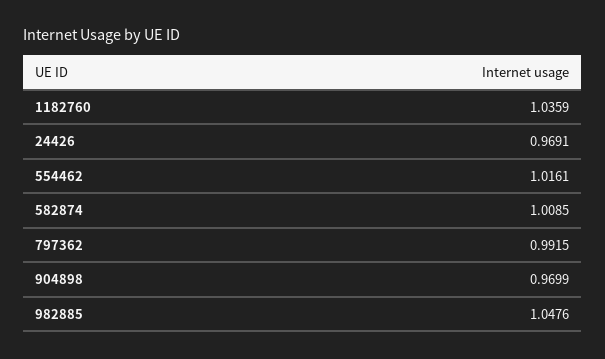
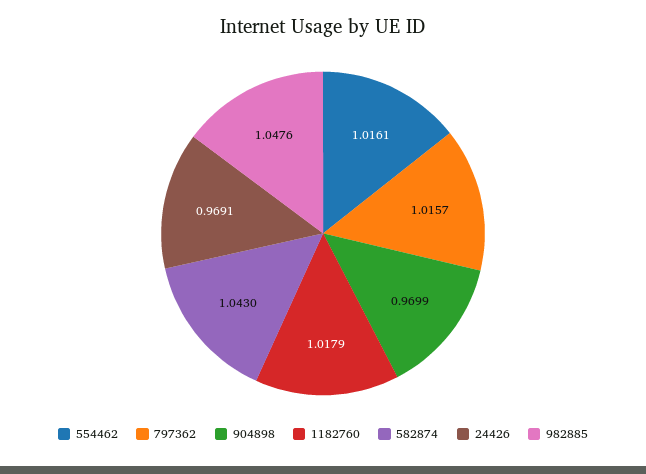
1182760: 1.0359 -> 1.0179
582874: 1.0085 -> 1.043
797362: 0.9915 -> 1.0157

